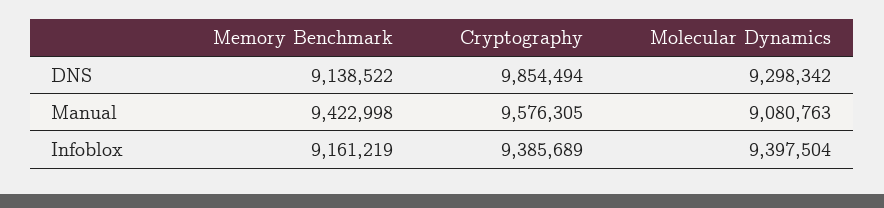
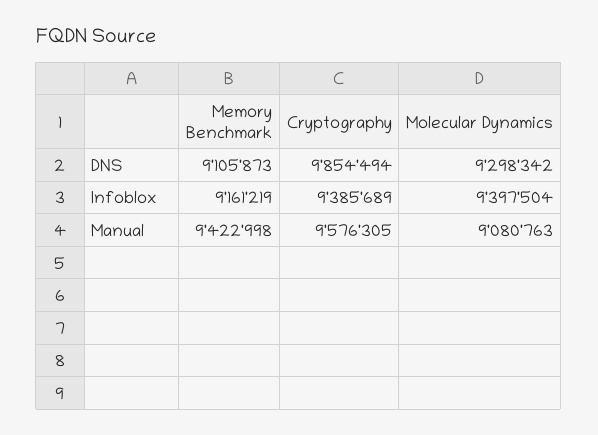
Memory Benchmark, DNS: 9138522 -> 9105873

